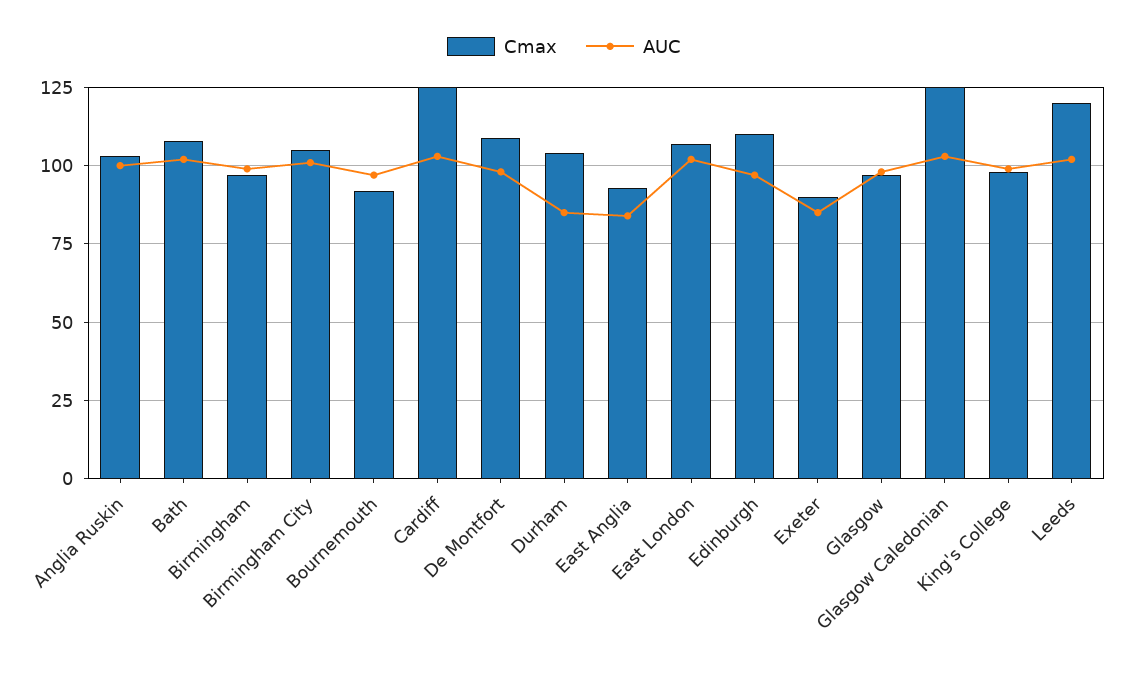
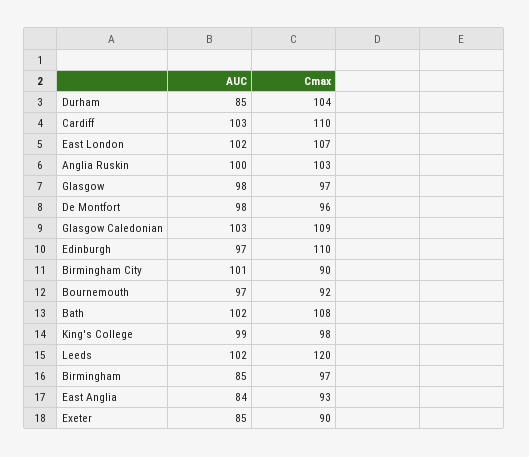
AUC, Birmingham: 100 -> 85
Cmax, Birmingham City: 105 -> 90
Cmax, Cardiff: 125 -> 110
Cmax, De Montfort: 110 -> 96
Cmax, Glasgow Caledonian: 125 -> 109

